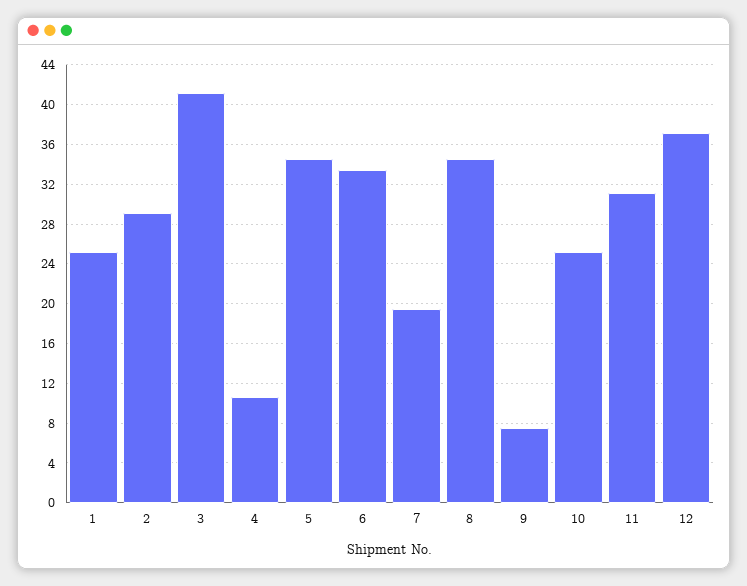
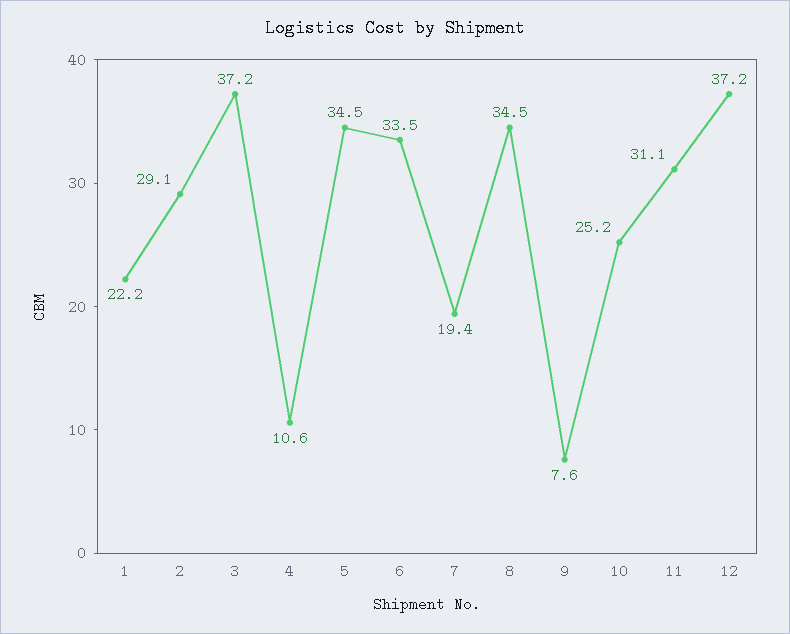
1: 25 -> 22.2
3: 41 -> 37.2

